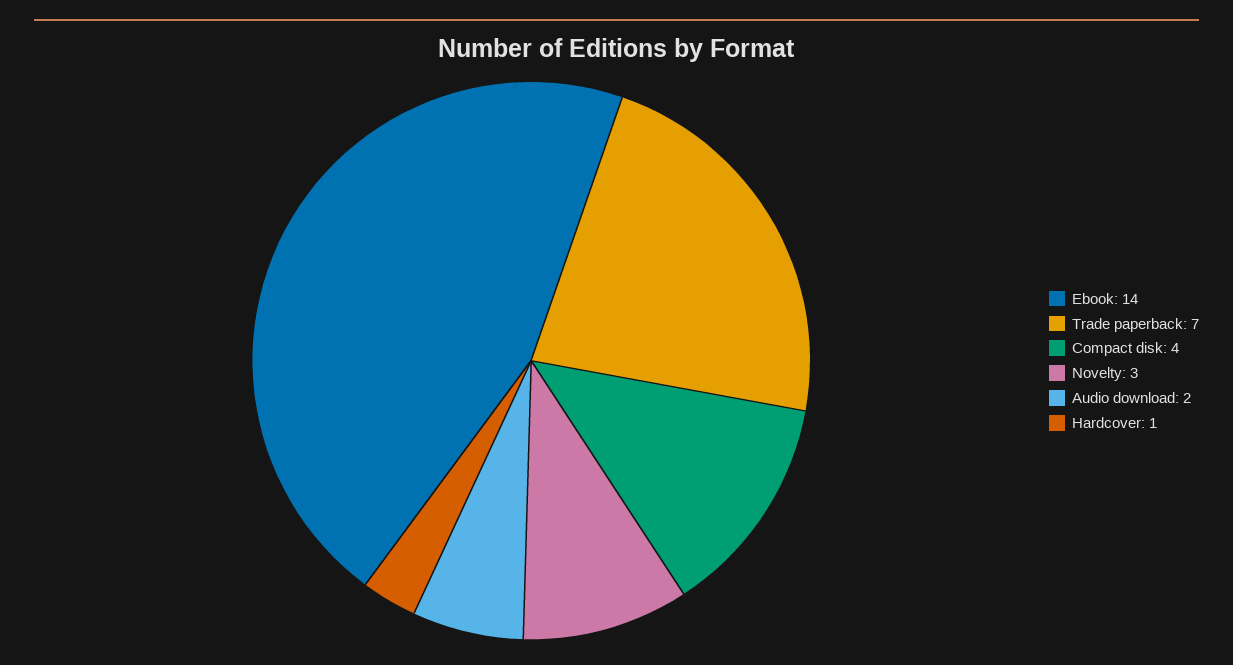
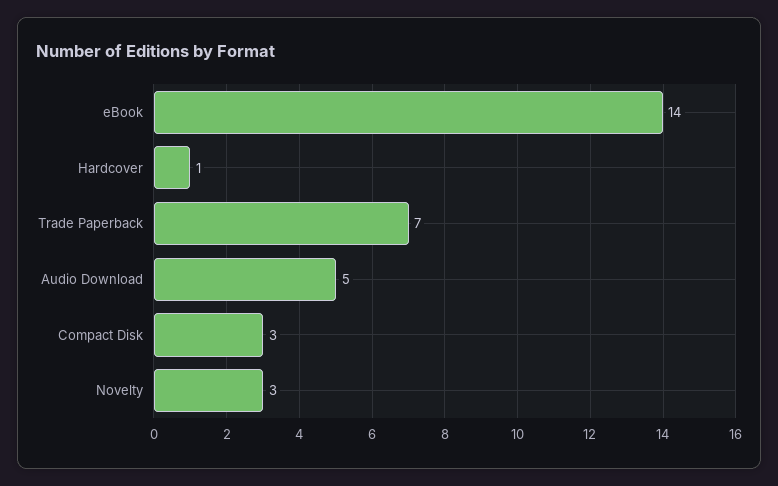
Compact disk: 4 -> 3
Audio download: 2 -> 5

